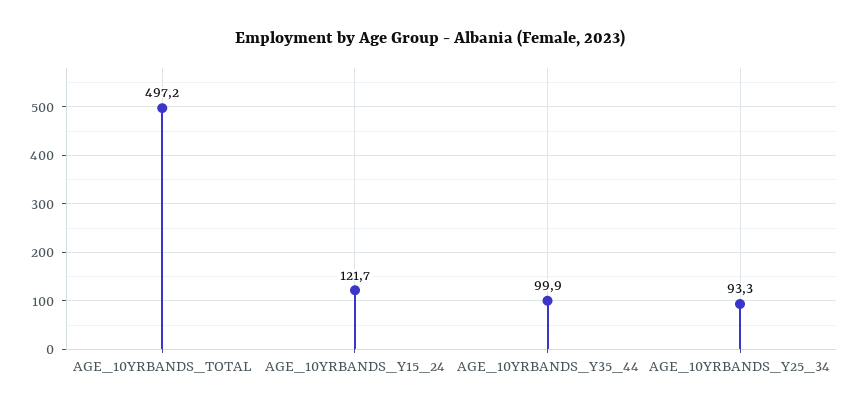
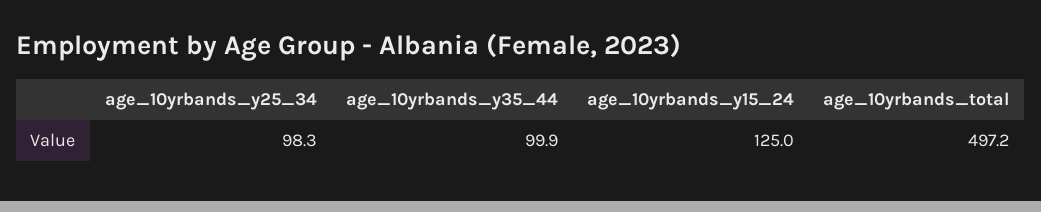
AGE_10YRBANDS_Y15_24: 121.7 -> 125
AGE_10YRBANDS_Y25_34: 93.3 -> 98.3

